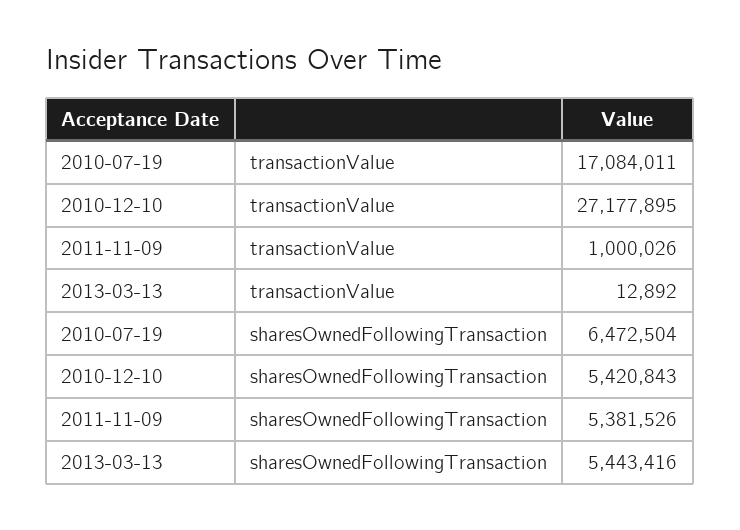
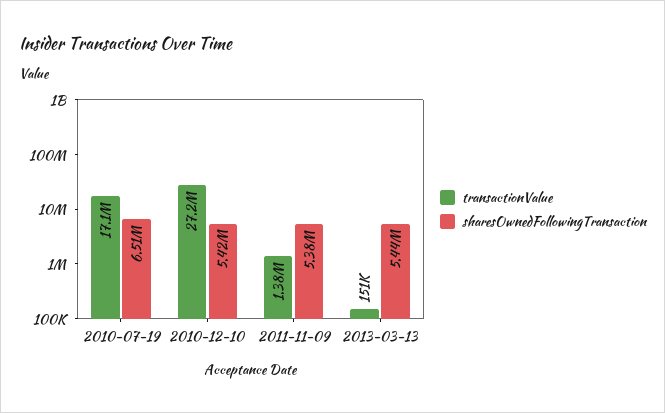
transactionValue, 2011-11-09: 1000026 -> 1380000
transactionValue, 2013-03-13: 12892 -> 151000
sharesOwnedFollowingTransaction, 2010-07-19: 6472504 -> 6510000

